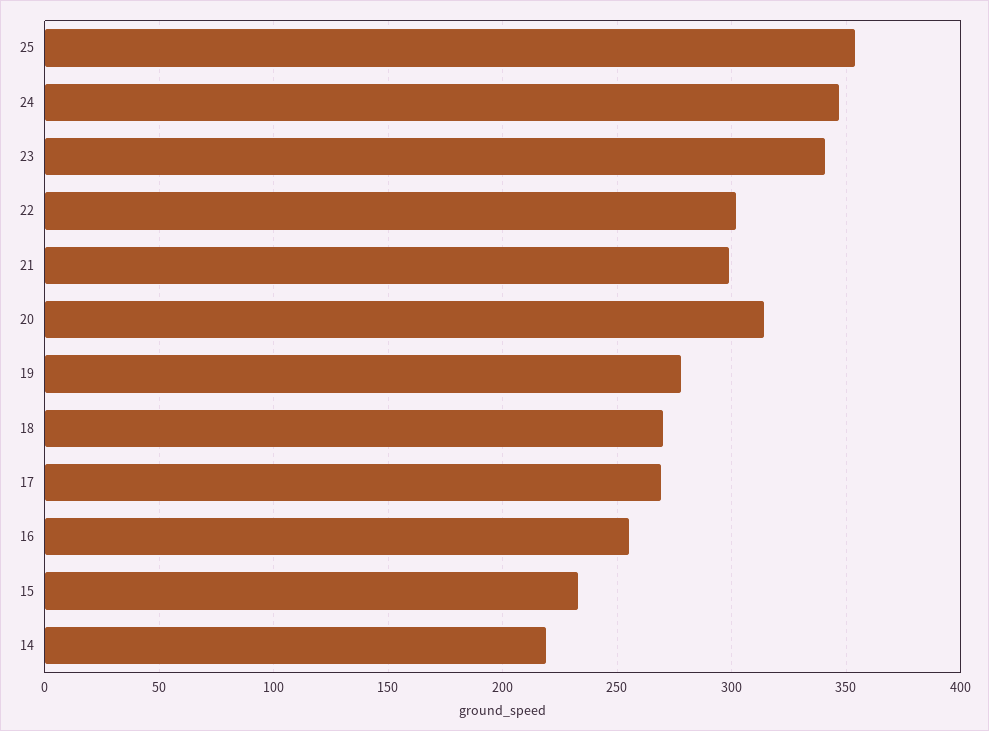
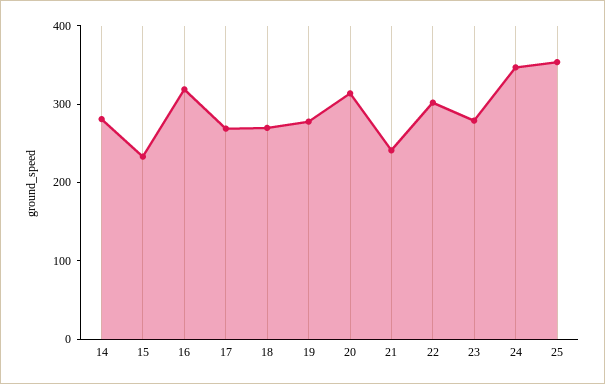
23: 340 -> 280
21: 300 -> 240
16: 255 -> 320
14: 220 -> 280

